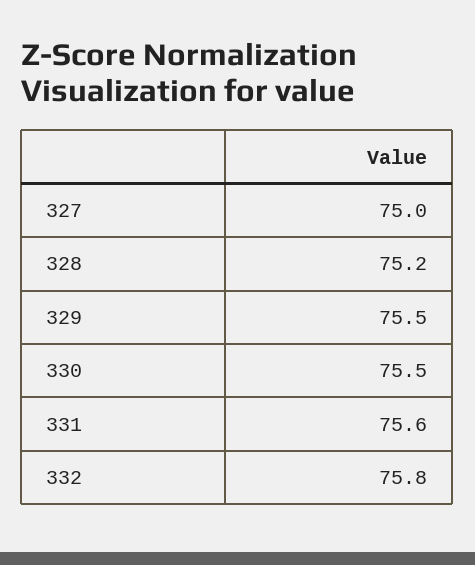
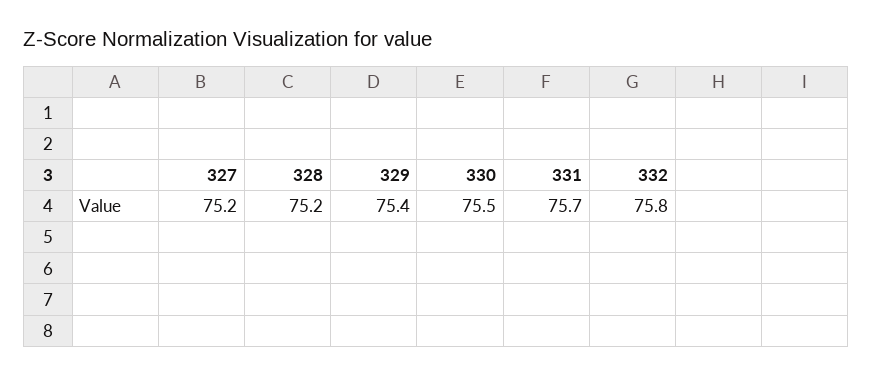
327: 75 -> 75.2
329: 75.5 -> 75.4
331: 75.6 -> 75.7

